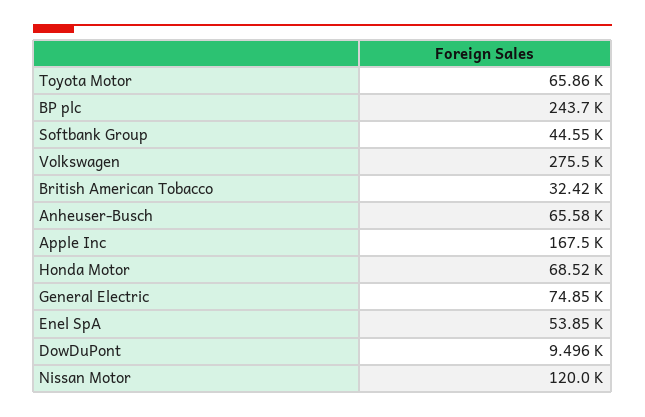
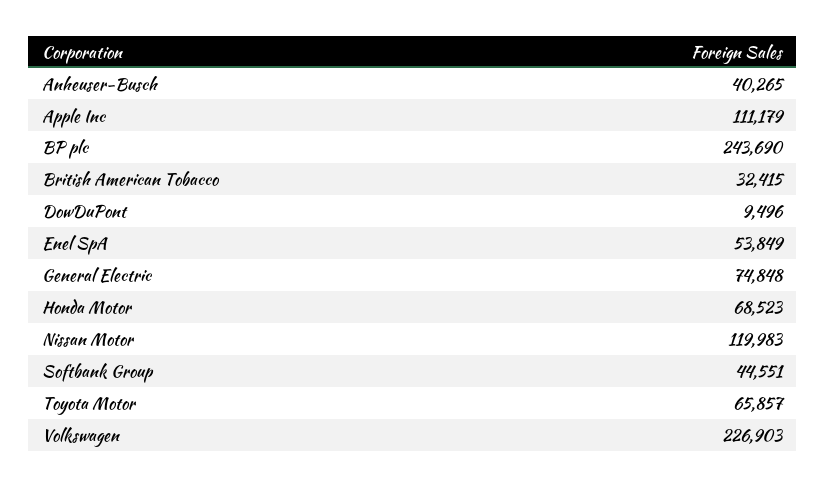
Volkswagen: 275500 -> 226903
Anheuser-Busch: 65580 -> 40265
Apple Inc: 167500 -> 111179

